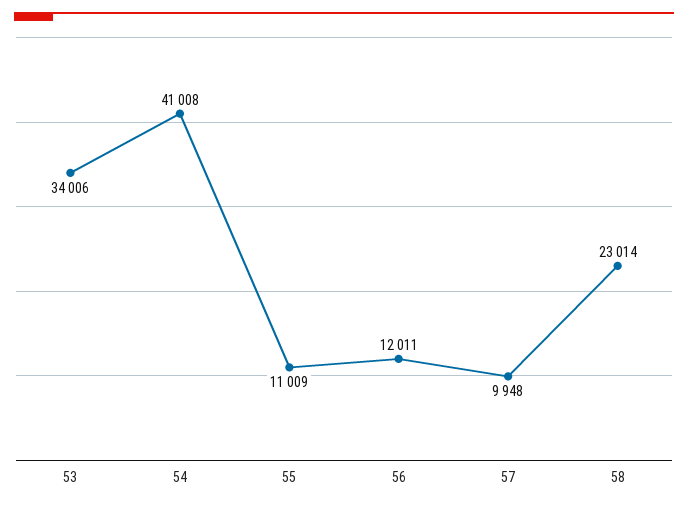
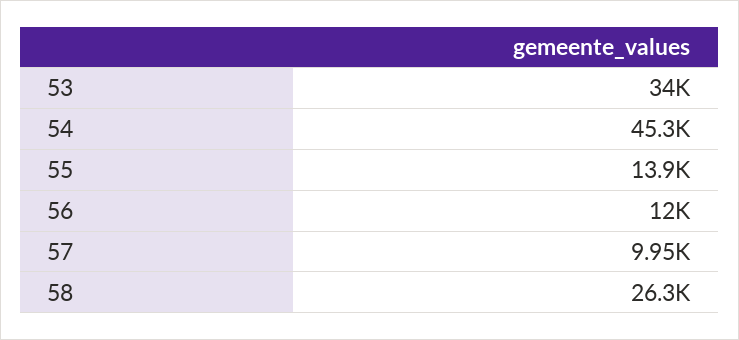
54: 41008 -> 45300
55: 11009 -> 13900
58: 23014 -> 26300

